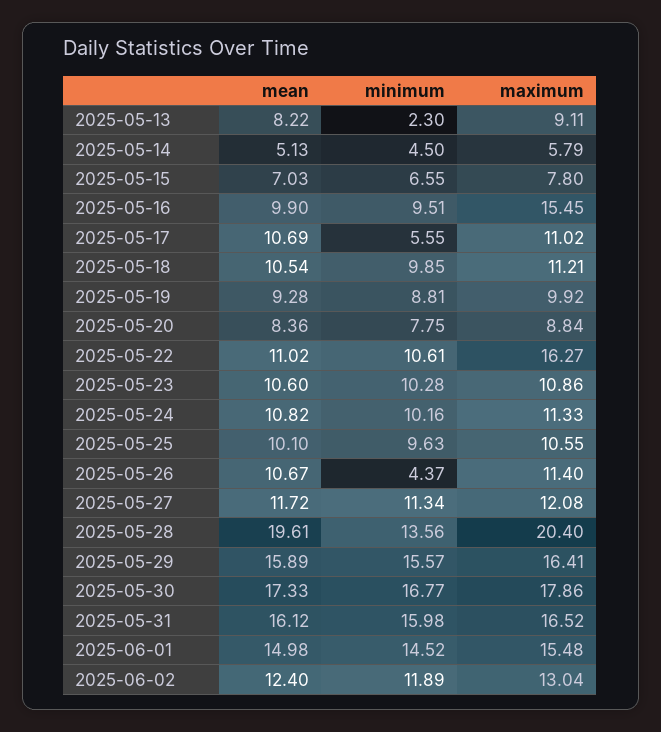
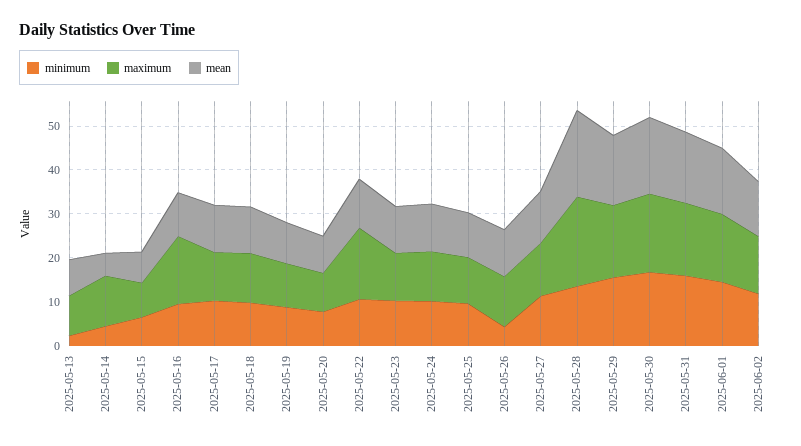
maximum, 2025-05-14: 5.79 -> 12
minimum, 2025-05-17: 5.55 -> 10

